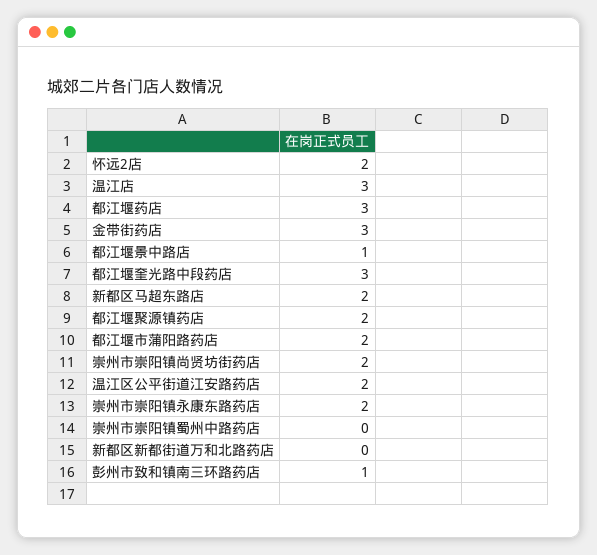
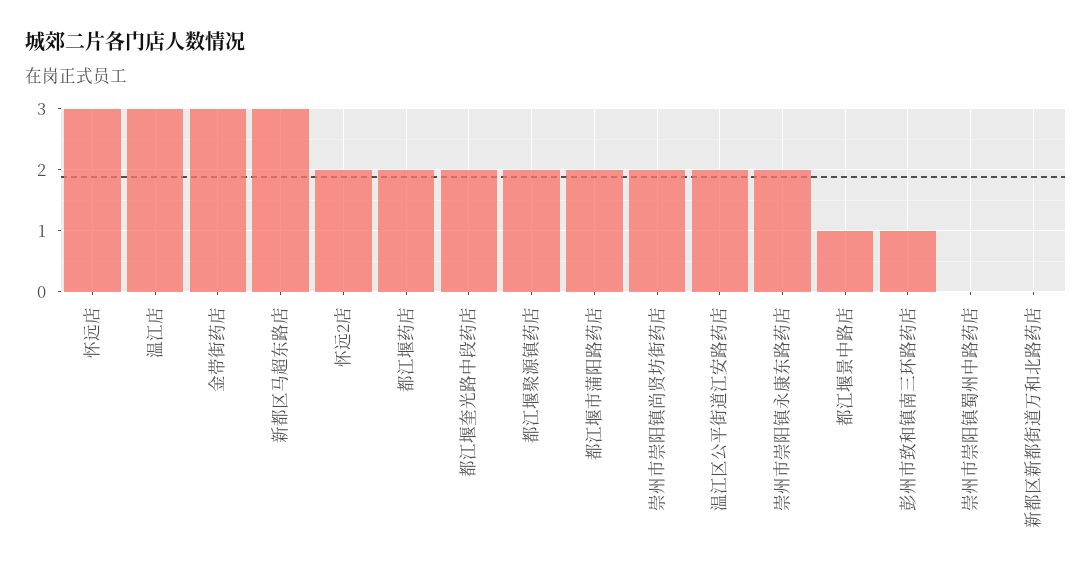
都江堰药店: 3 -> 2
都江堰奎光路中段药店: 3 -> 2
新都区马超东路店: 2 -> 3
怀远店: none -> 3

